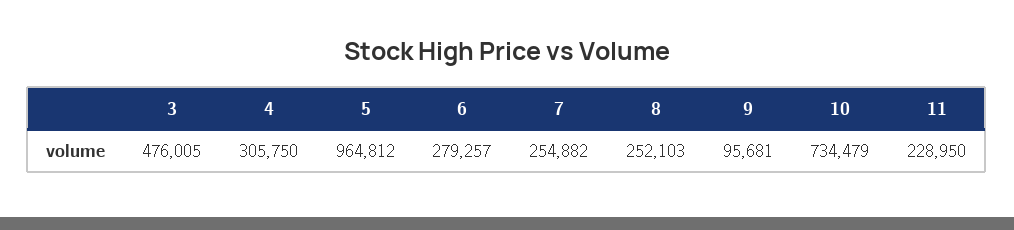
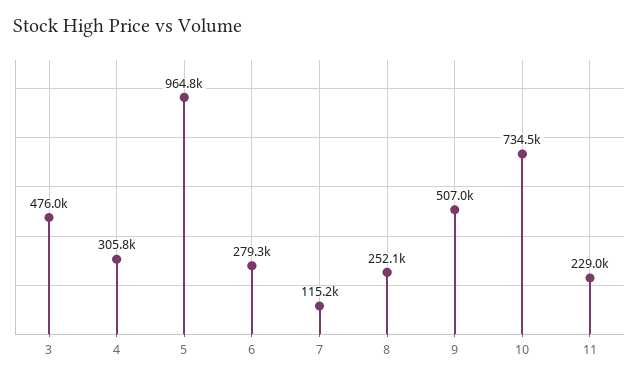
7: 254882 -> 115200
9: 95681 -> 507000

